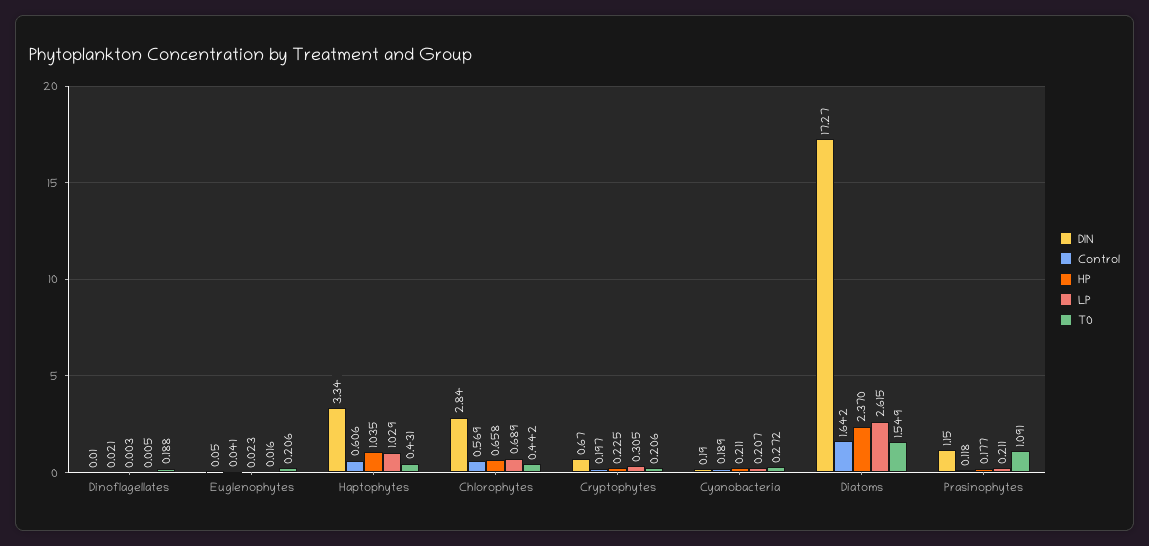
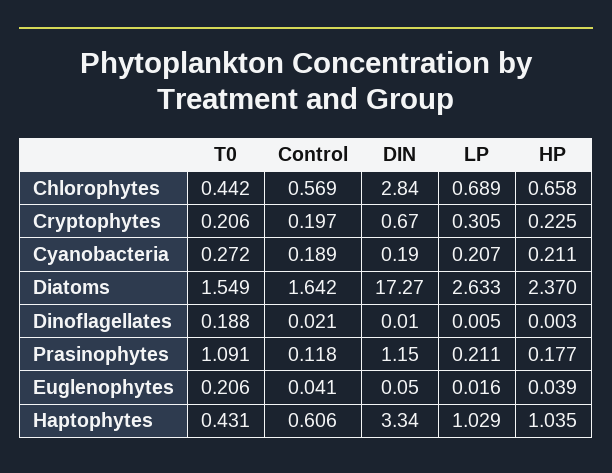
HP, Euglenophytes: 0.023 -> 0.039
LP, Diatoms: 2.615 -> 2.633

